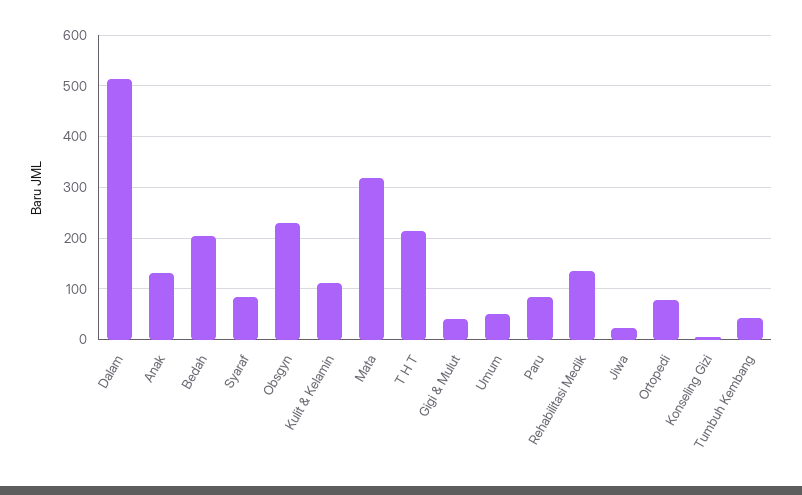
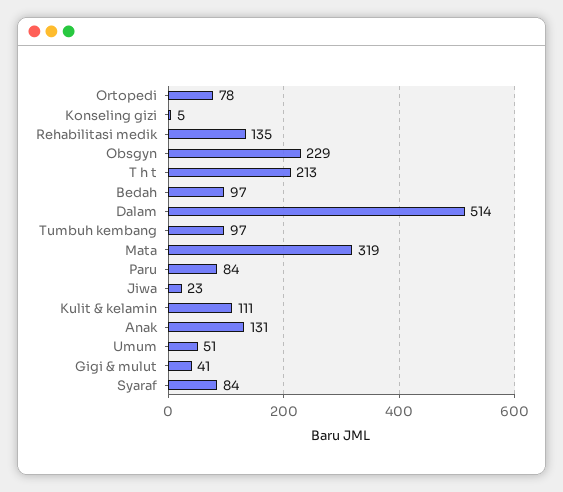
Bedah: 200 -> 97
Tumbuh Kembang: 40 -> 97

